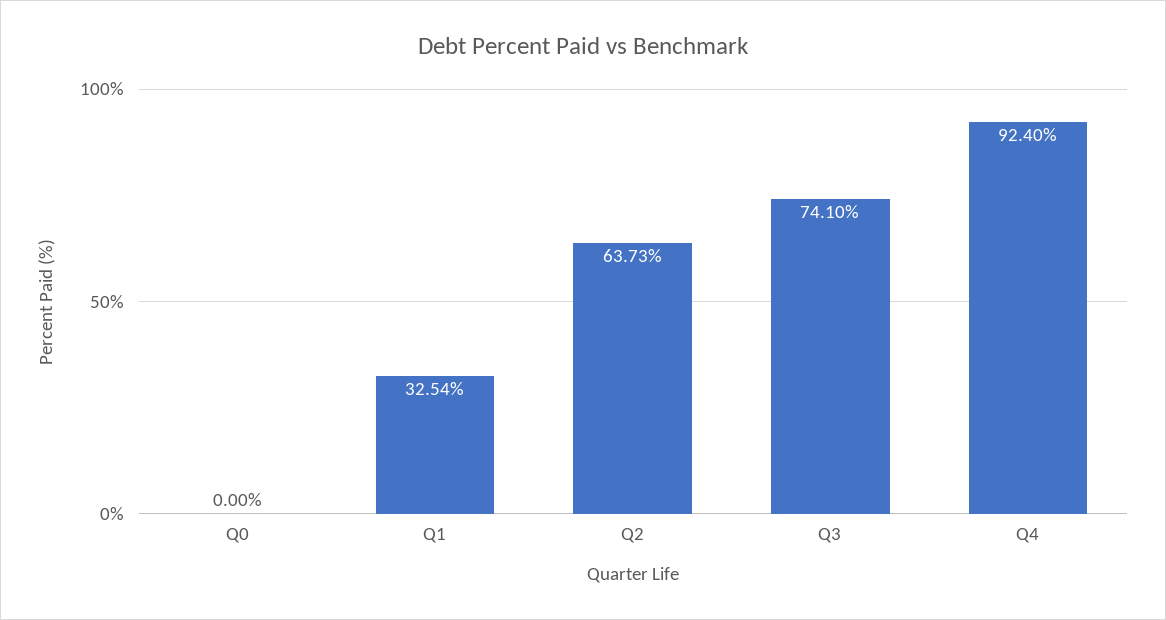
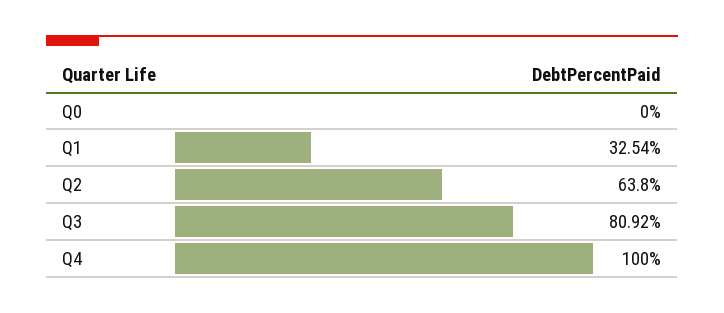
Q2: 63.73 -> 63.8
Q3: 74.1 -> 80.92
Q4: 92.4 -> 100

